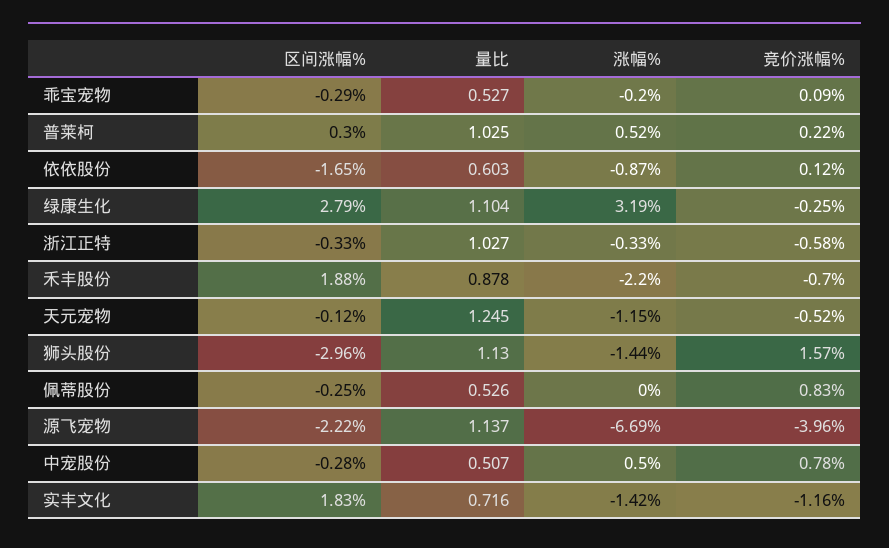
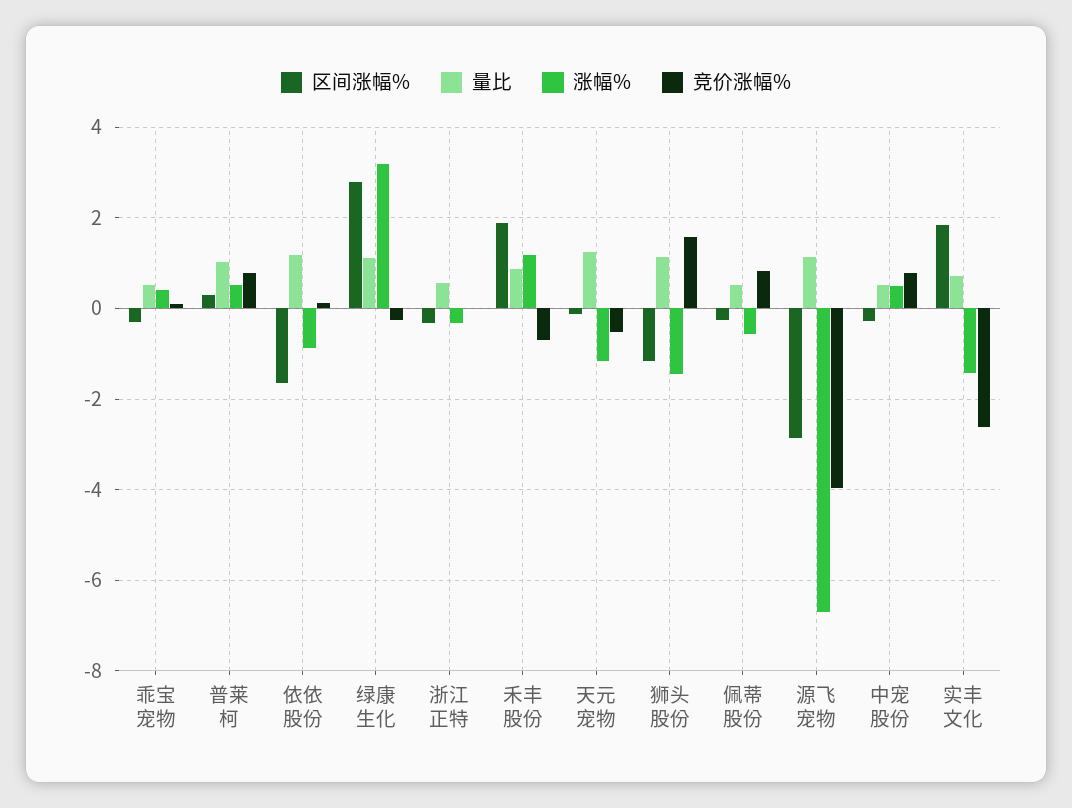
涨幅%, 乖宝宠物: -0.2 -> 0.4
竞价涨幅%, 普莱柯: 0.22 -> 0.8
量比, 依依股份: 0.603 -> 1.2
量比, 浙江正特: 1.027 -> 0.6
竞价涨幅%, 浙江正特: -0.58 -> 0
涨幅%, 禾丰股份: -2.2 -> 1.2
区间涨幅%, 狮头股份: -2.96 -> -1.2
涨幅%, 佩蒂股份: 0 -> -0.6
区间涨幅%, 源飞宠物: -2.22 -> -2.8
竞价涨幅%, 实丰文化: -1.16 -> -2.6

